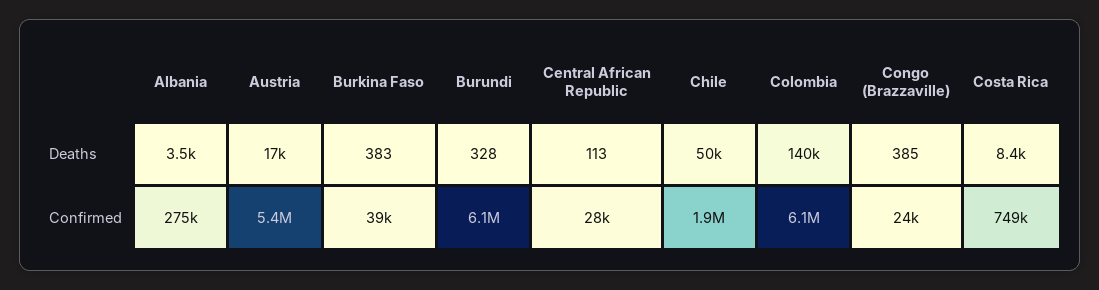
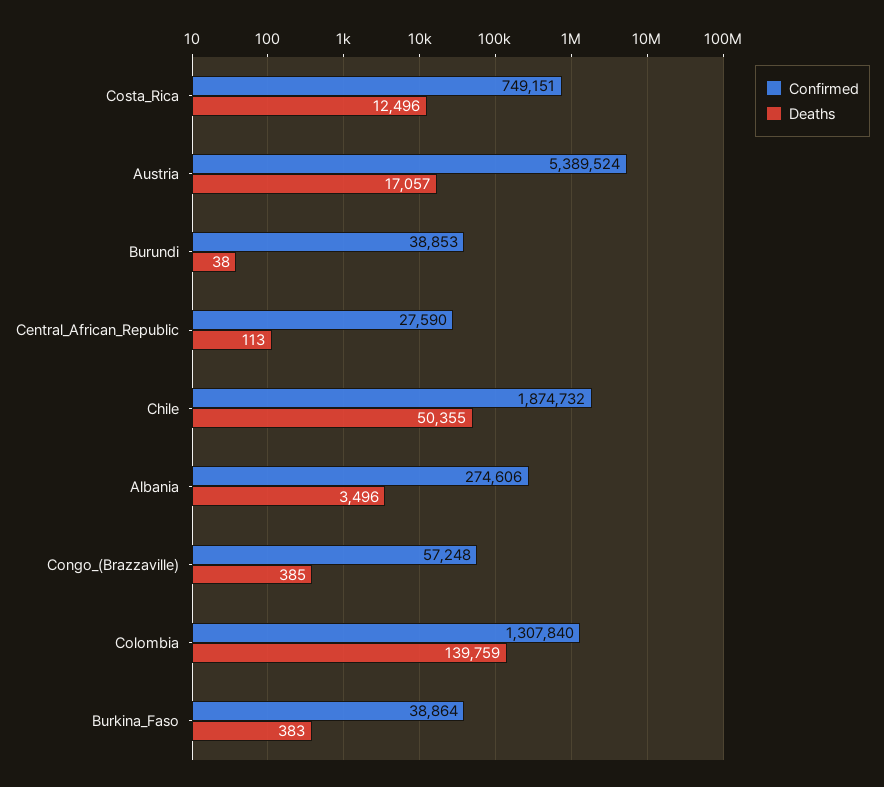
Deaths, Burundi: 328 -> 38
Deaths, Costa Rica: 8400 -> 12496
Confirmed, Burundi: 6100000 -> 38853
Confirmed, Colombia: 6100000 -> 1307840
Confirmed, Congo (Brazzaville): 24000 -> 57248

